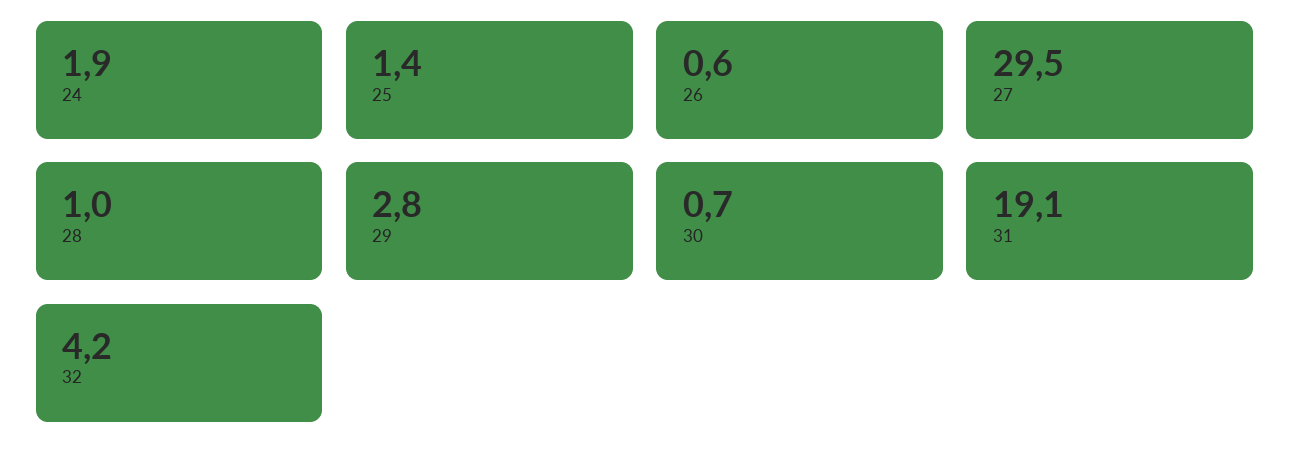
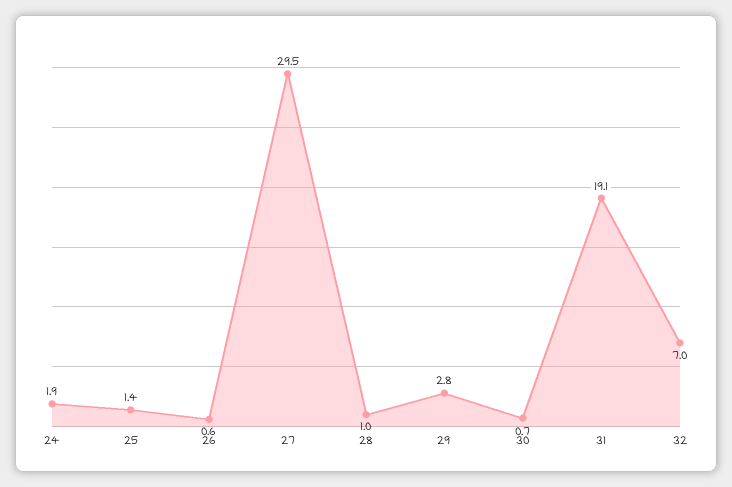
32: 4.2 -> 7

